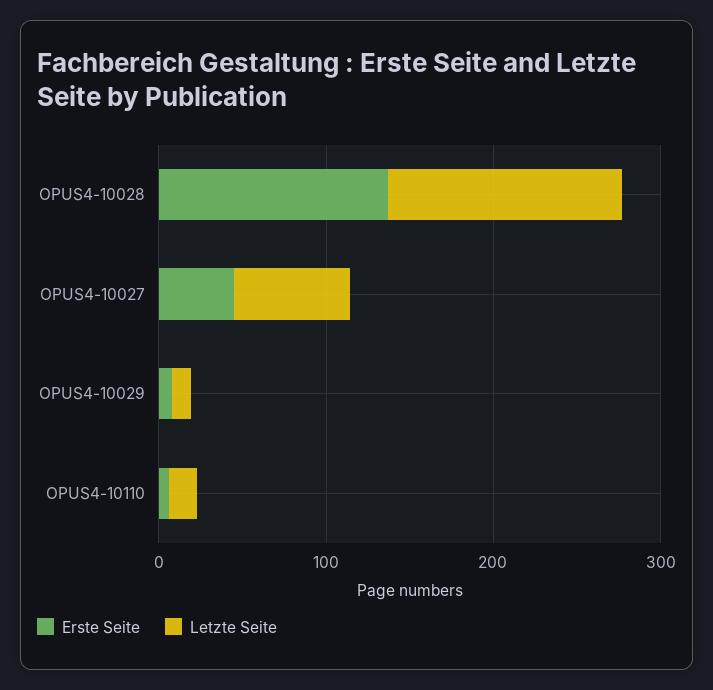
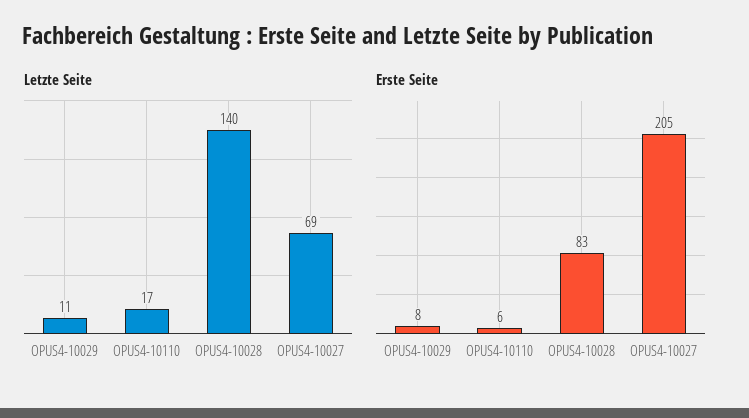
Erste Seite, OPUS4-10028: 140 -> 83
Erste Seite, OPUS4-10027: 40 -> 205

